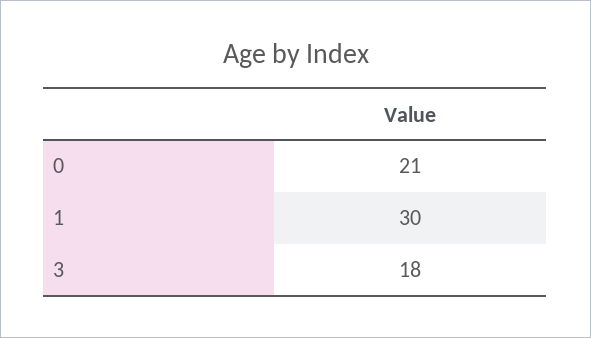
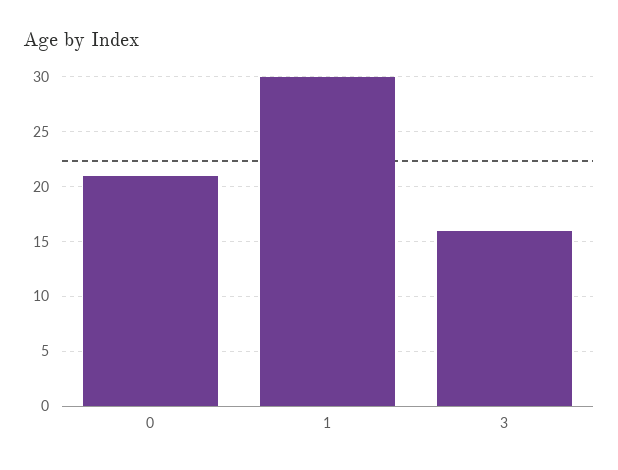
3: 18 -> 16

